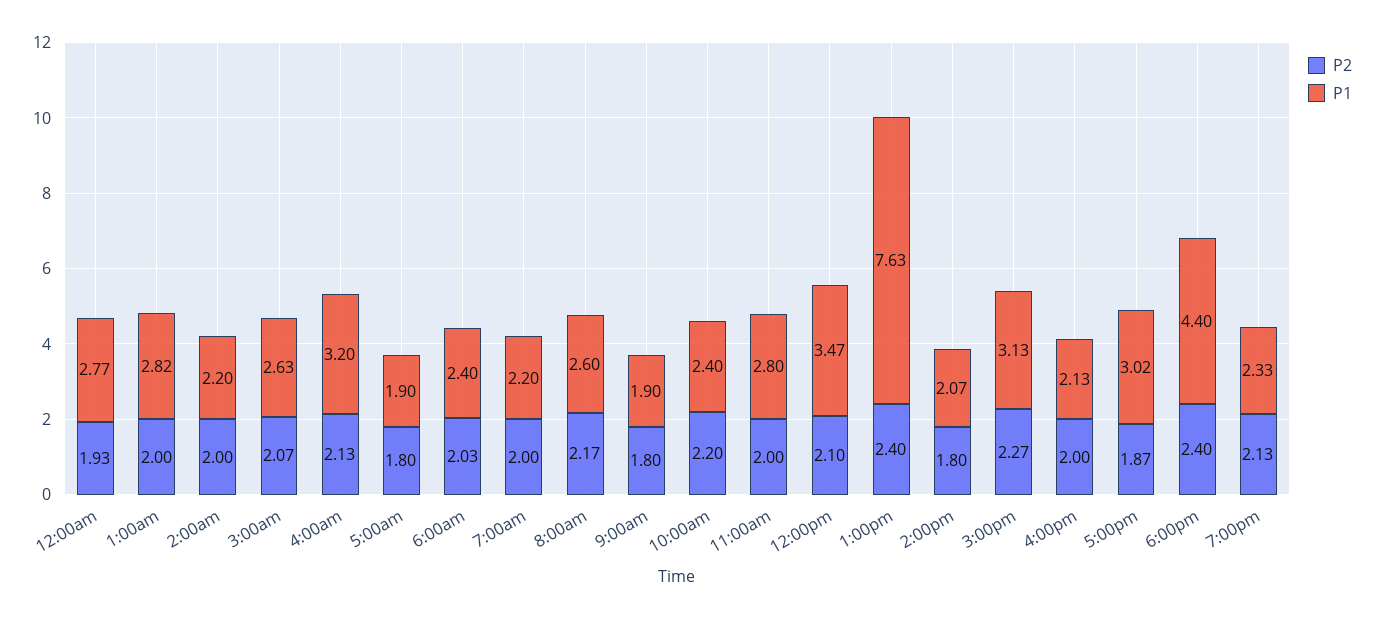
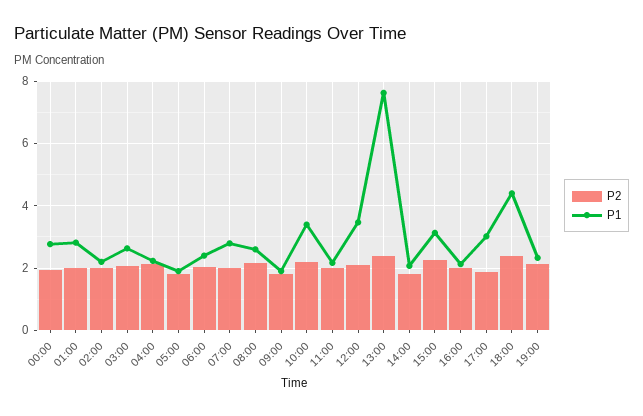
P1, 4:00am: 3.2 -> 2.2
P1, 7:00am: 2.2 -> 2.8
P1, 10:00am: 2.4 -> 3.4
P1, 11:00am: 2.8 -> 2.2

